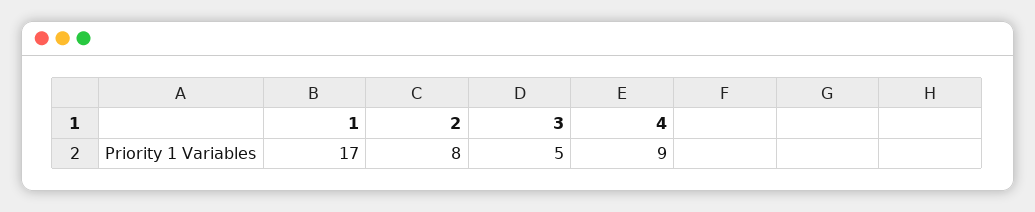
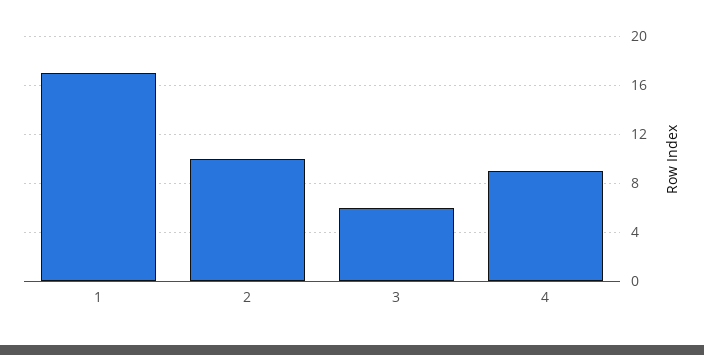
2: 8 -> 10
3: 5 -> 6

